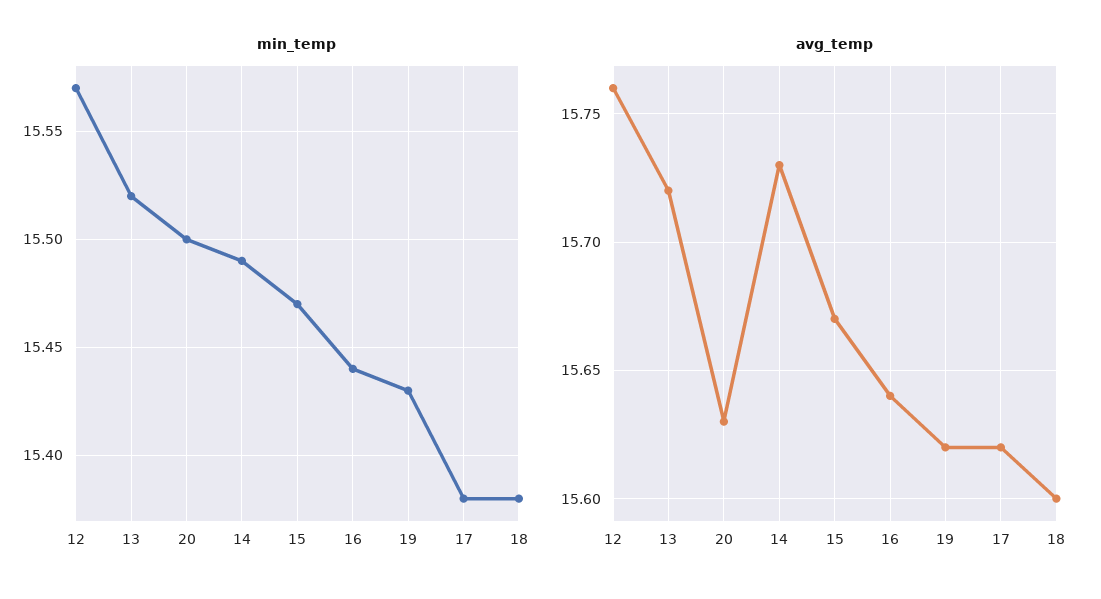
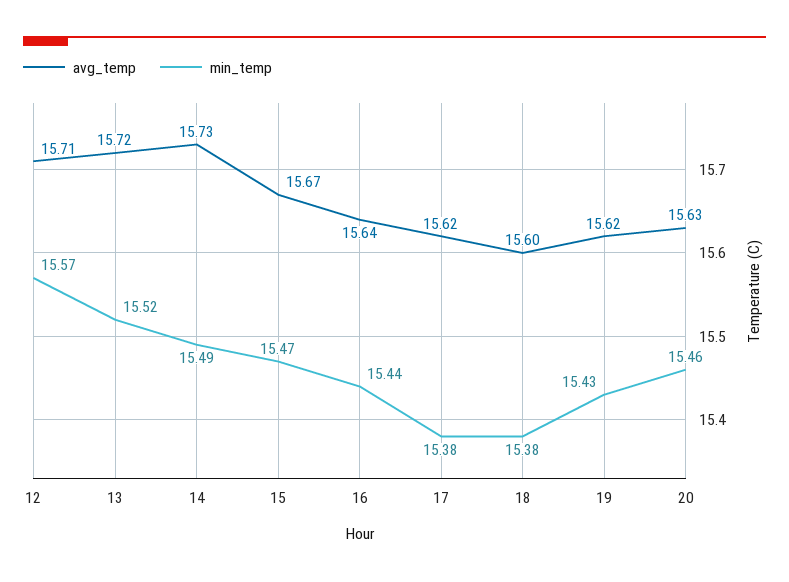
min_temp, 20: 15.5 -> 15.46
avg_temp, 12: 15.76 -> 15.71

